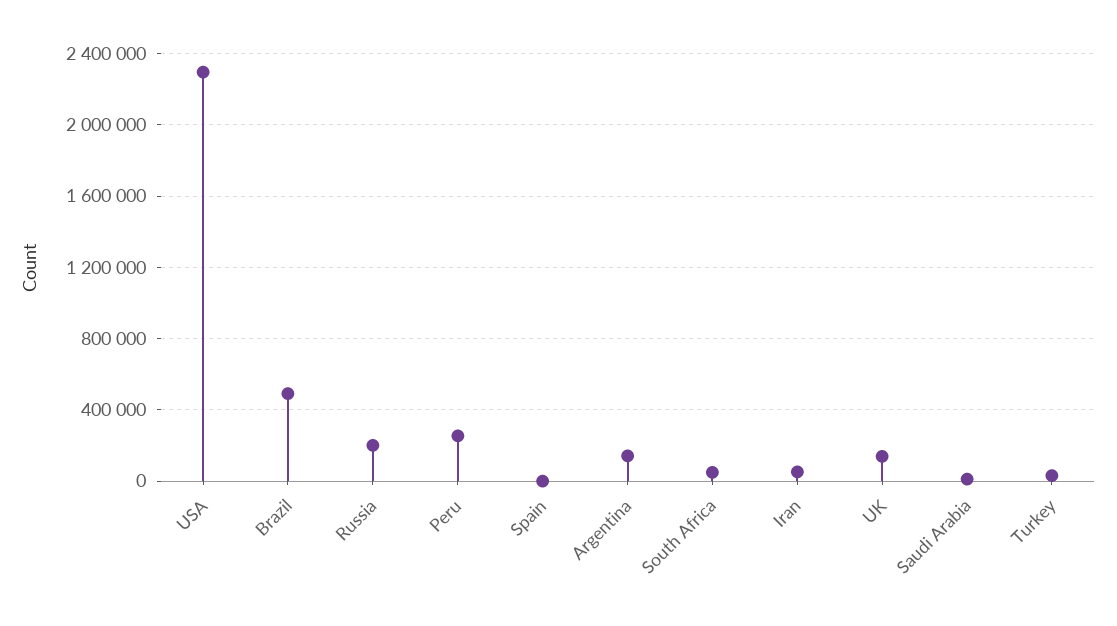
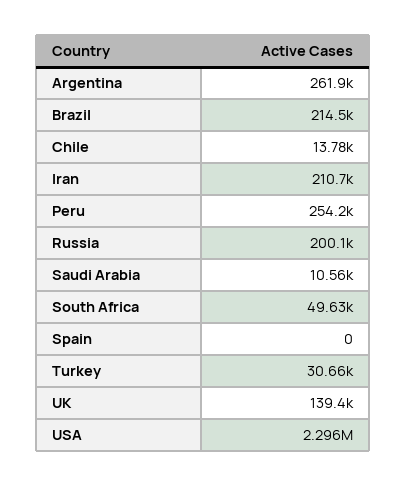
Brazil: 500000 -> 214500
Argentina: 150000 -> 261900
Iran: 50000 -> 210700
Chile: none -> 13780

